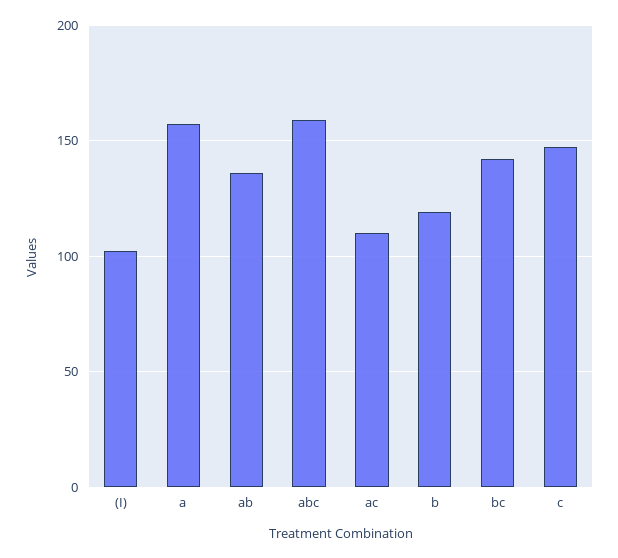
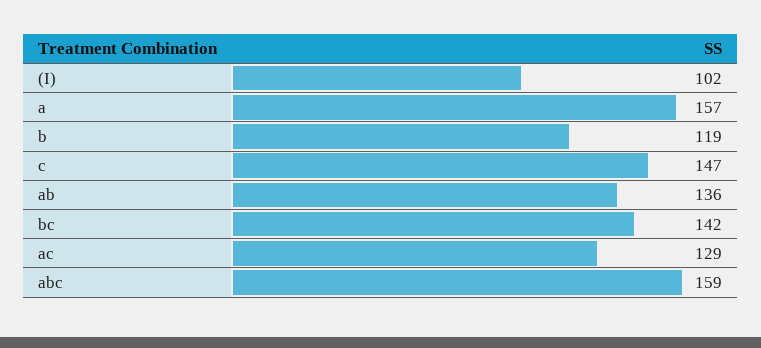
ac: 110 -> 129

